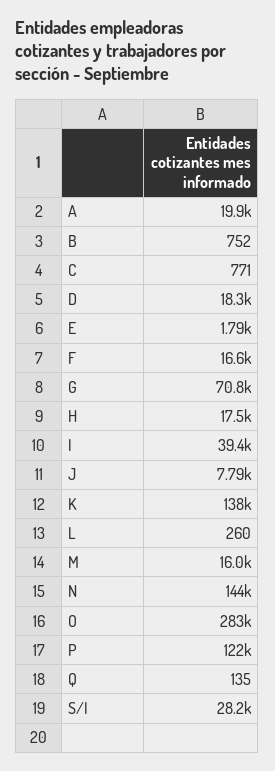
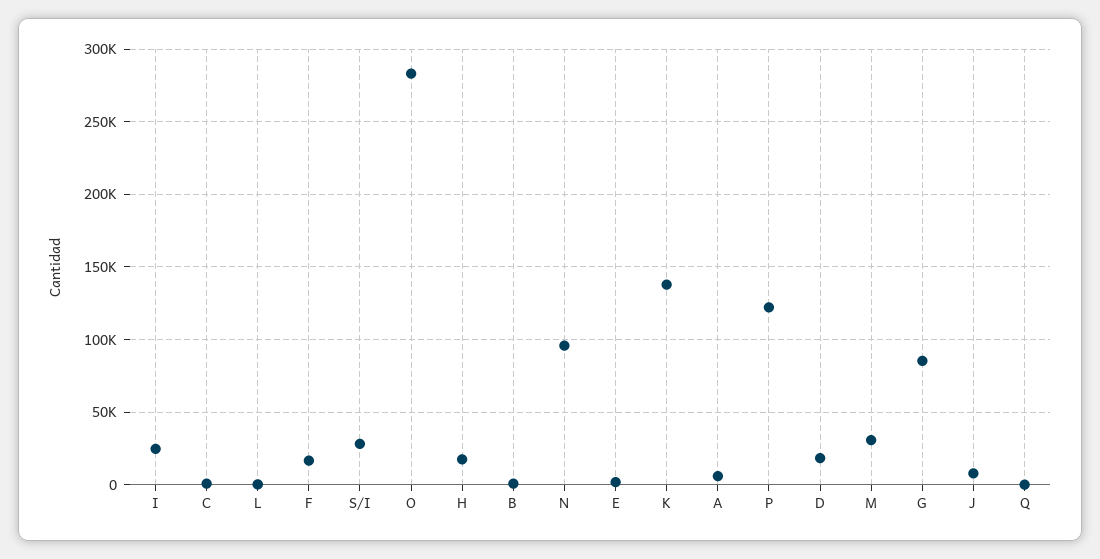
A: 19900 -> 5000
G: 70800 -> 85000
I: 39400 -> 25000
M: 16000 -> 30000
N: 144000 -> 95000

